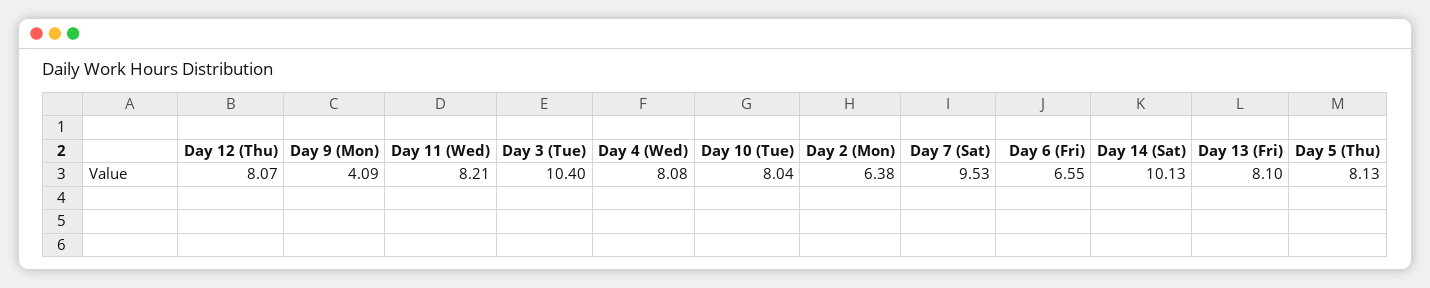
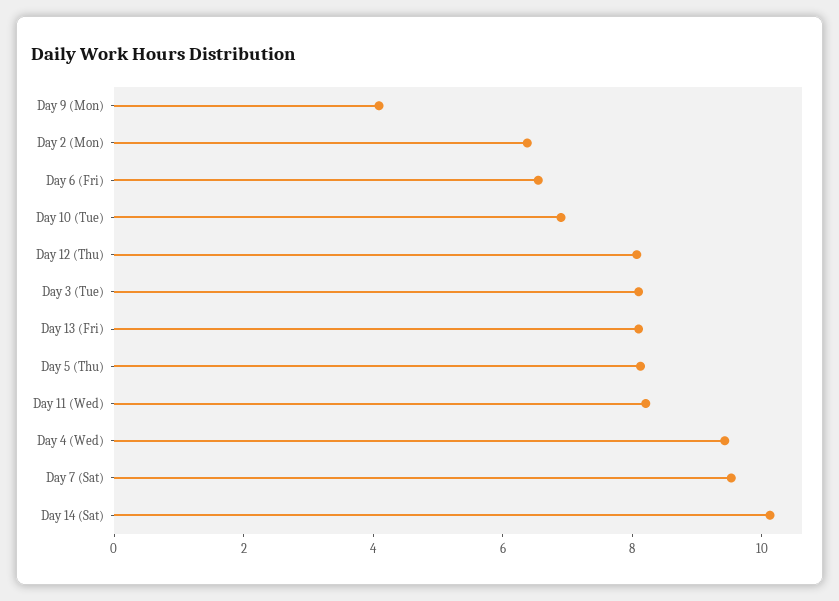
Day 3 (Tue): 10.4 -> 8
Day 4 (Wed): 8.08 -> 9.5
Day 10 (Tue): 8.04 -> 7

